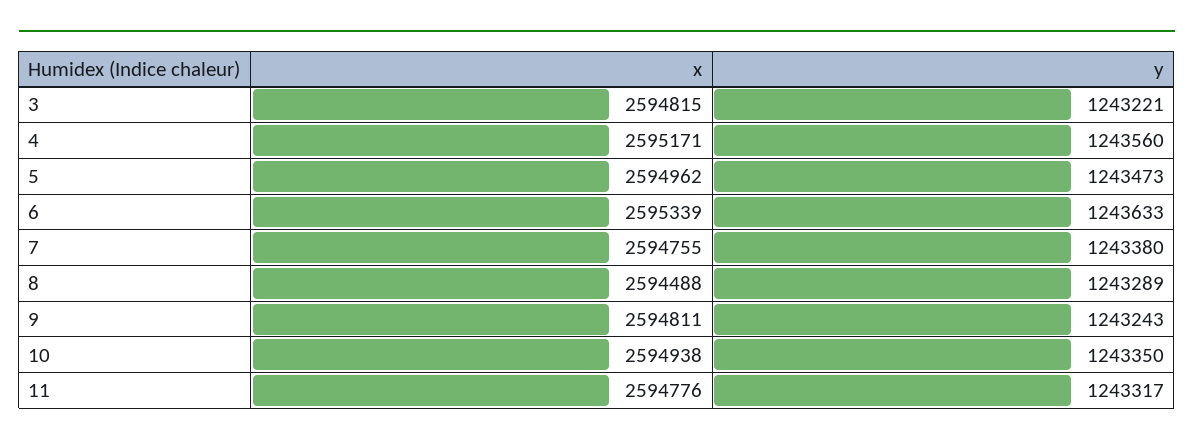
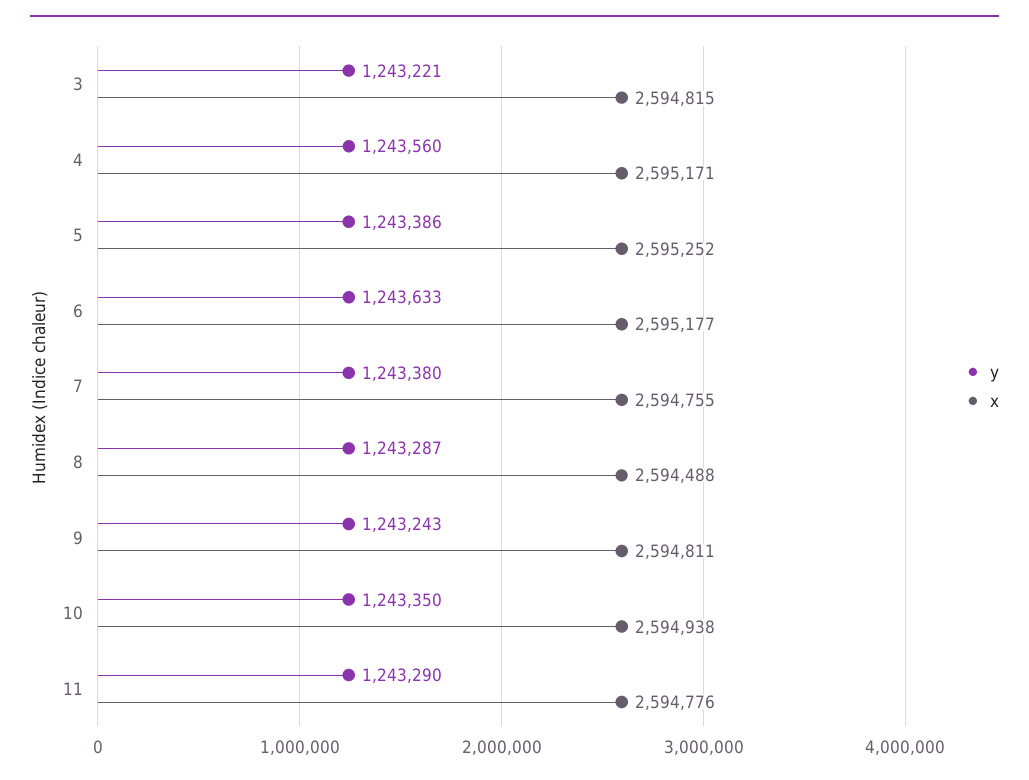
x, 5: 2594962 -> 2595252
y, 5: 1243473 -> 1243386
x, 6: 2595339 -> 2595177
y, 8: 1243289 -> 1243287
y, 11: 1243317 -> 1243290

